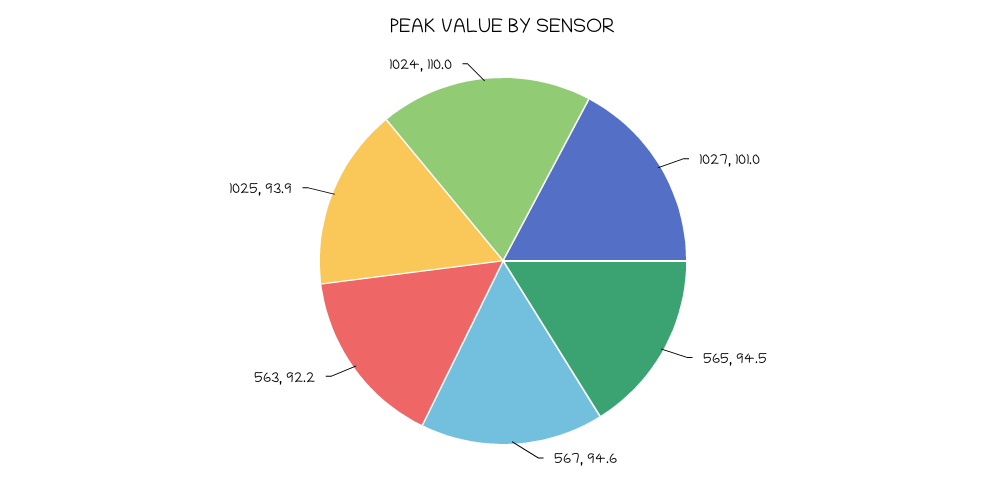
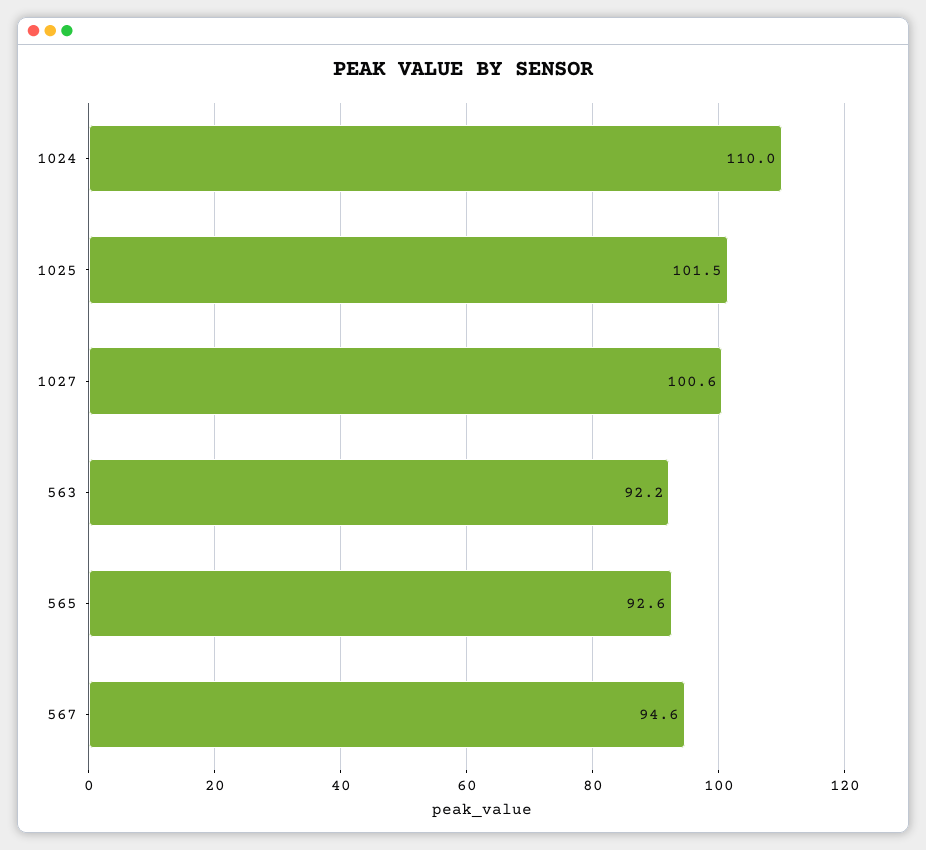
1027: 101 -> 100.6
565: 94.5 -> 92.6
1025: 93.9 -> 101.5

